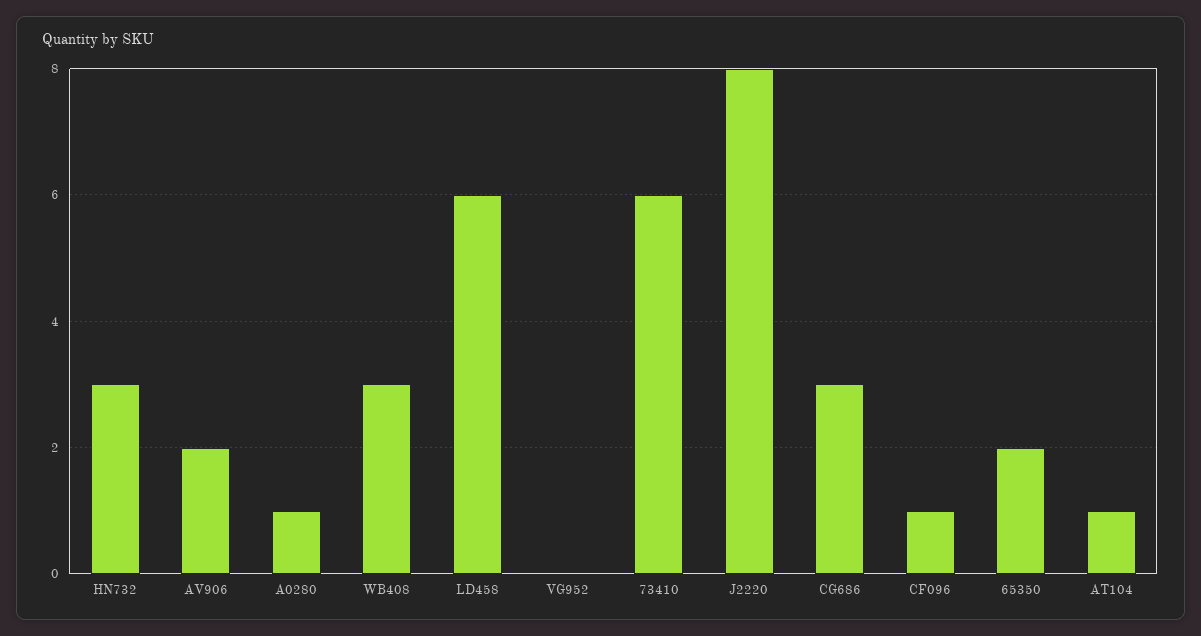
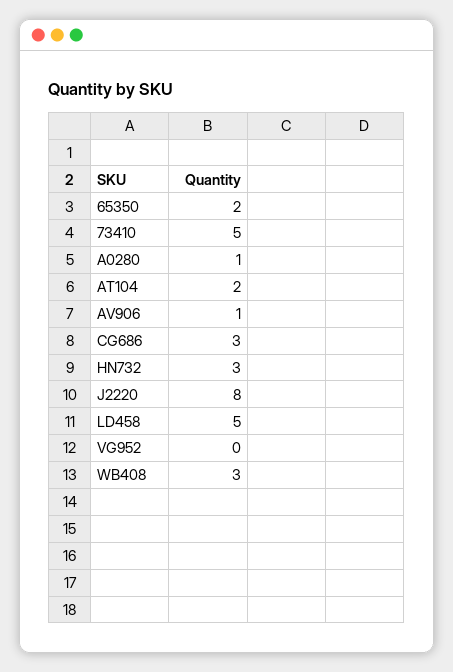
AV906: 2 -> 1
LD458: 6 -> 5
73410: 6 -> 5
CF096: 1 -> none
AT104: 1 -> 2

